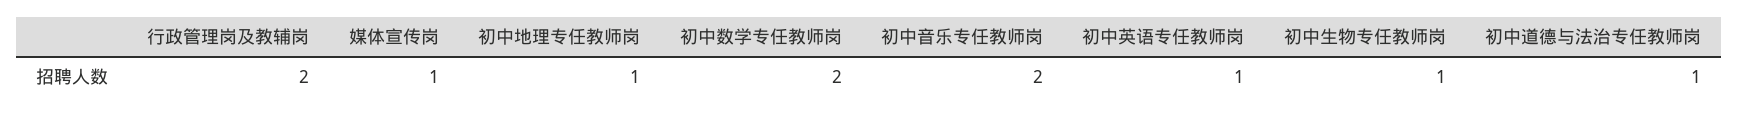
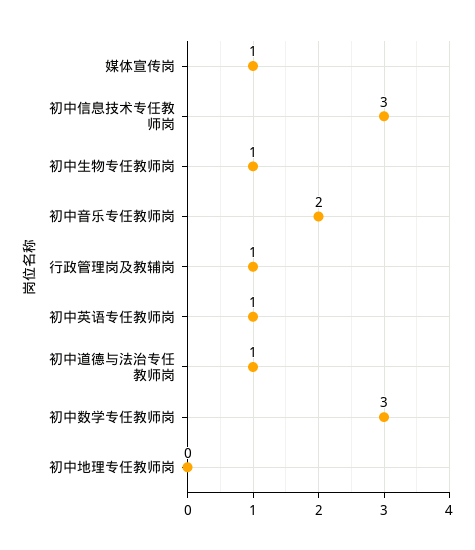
行政管理岗及教辅岗: 2 -> 1
初中地理专任教师岗: 1 -> 0
初中数学专任教师岗: 2 -> 3
初中信息技术专任教师岗: none -> 3

